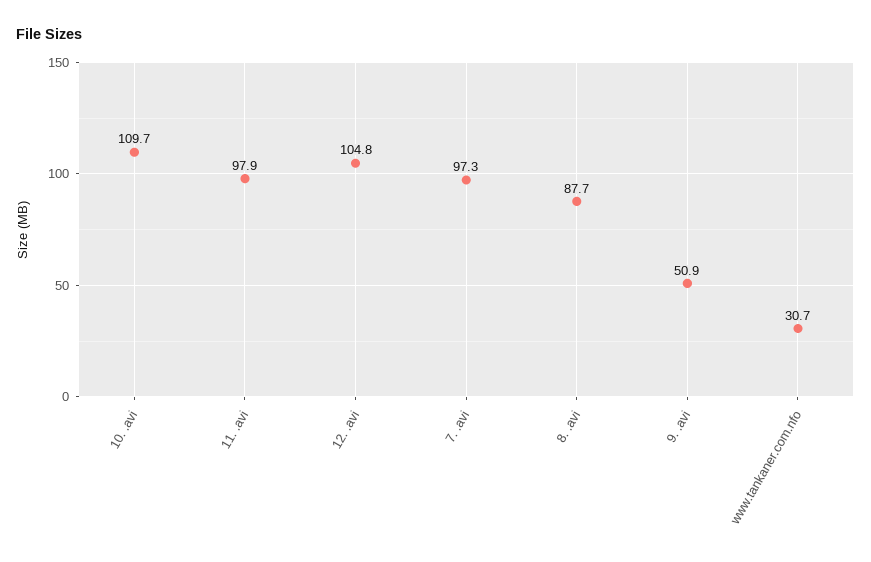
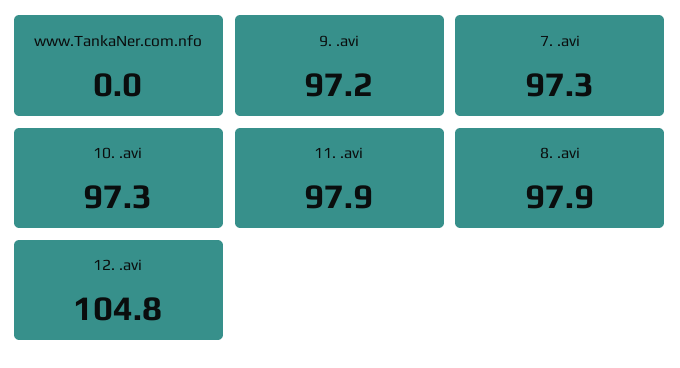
10. .avi: 109.7 -> 97.3
8. .avi: 87.7 -> 97.9
9. .avi: 50.9 -> 97.2
www.tankaner.com.nfo: 30.7 -> 0

